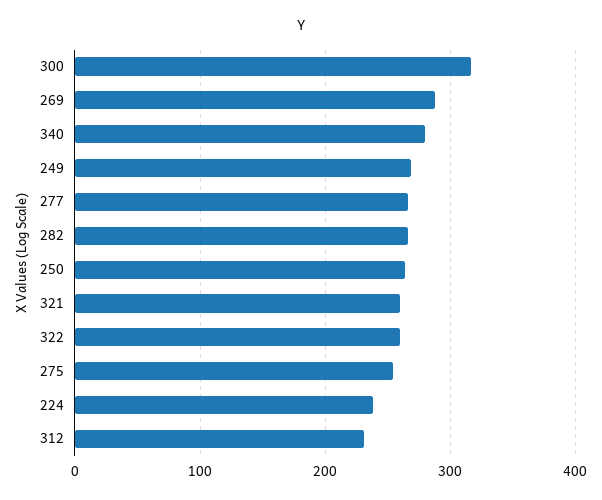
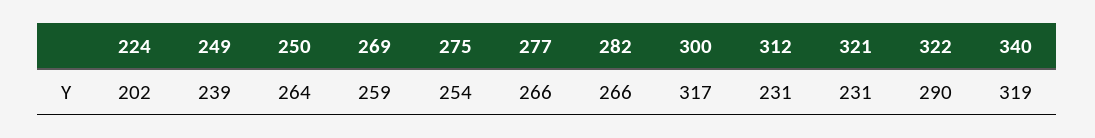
269: 290 -> 259
340: 280 -> 319
249: 270 -> 239
321: 260 -> 231
322: 260 -> 290
224: 240 -> 202

